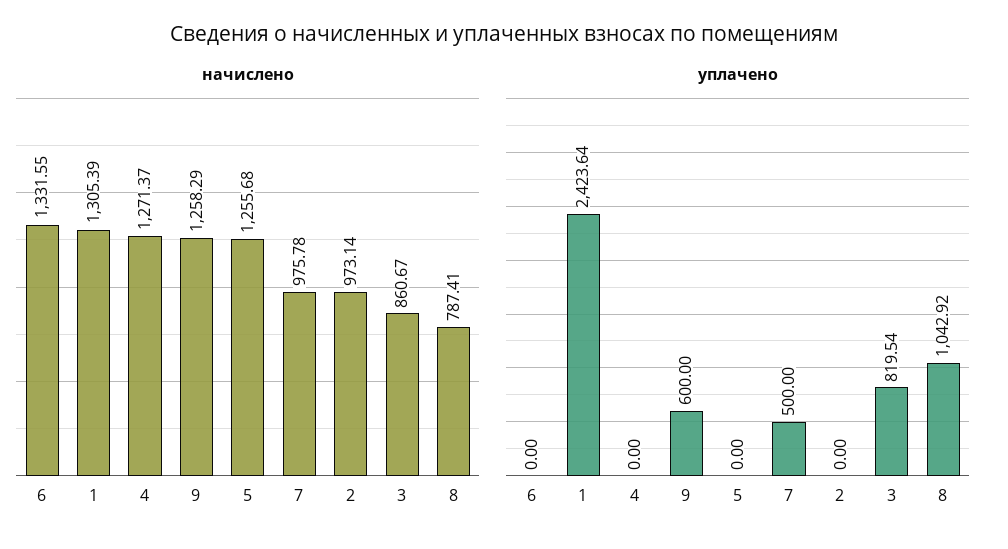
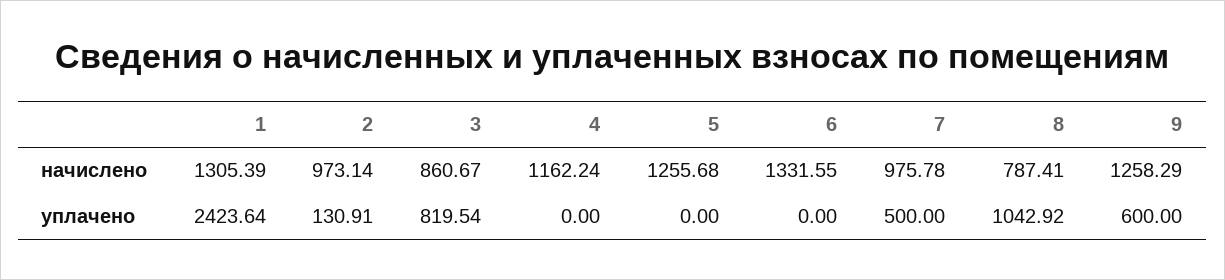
начислено, 4: 1271.37 -> 1162.24
уплачено, 2: 0 -> 130.91

